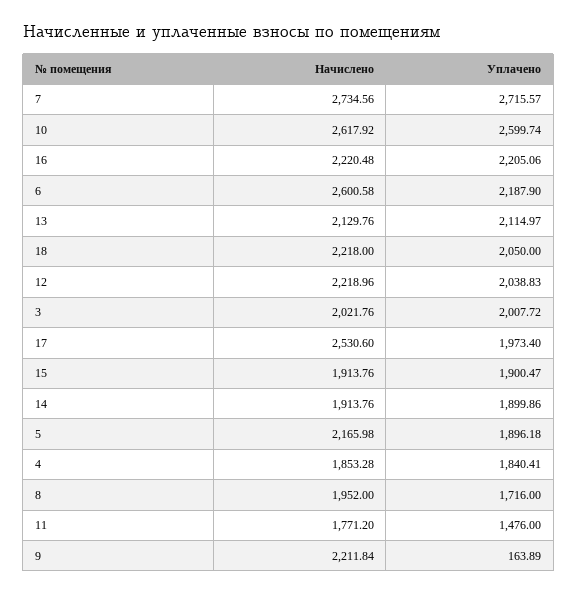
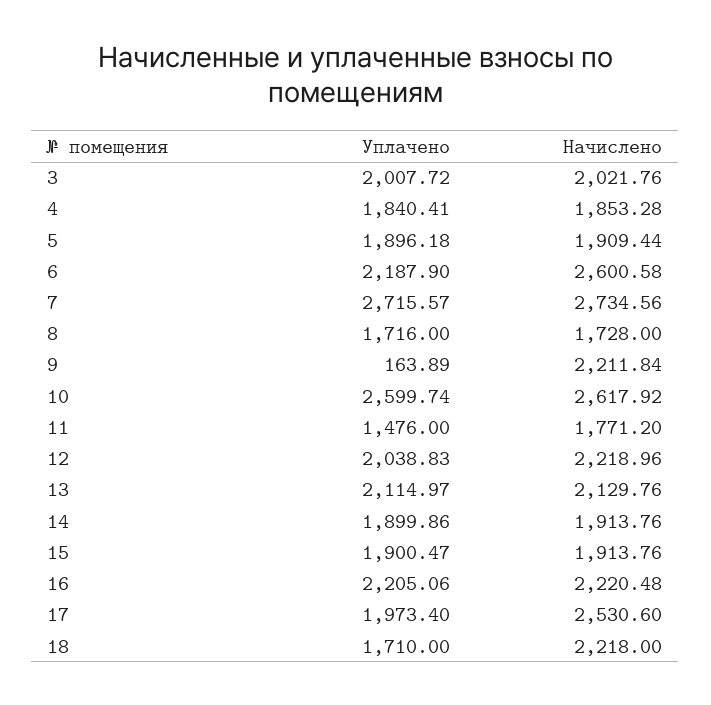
Уплачено, 18: 2050 -> 1710
Начислено, 5: 2165.98 -> 1909.44
Начислено, 8: 1952 -> 1728

